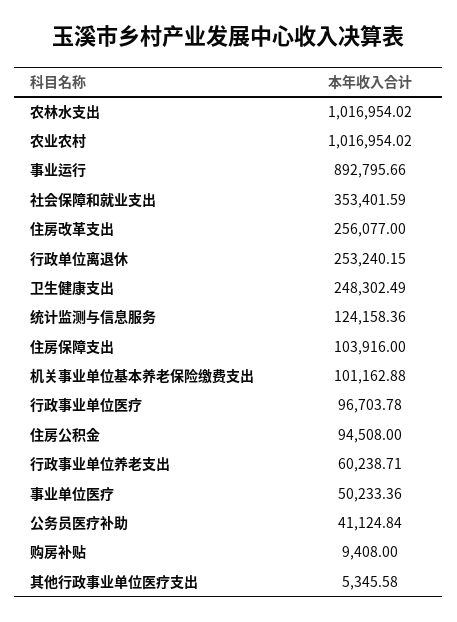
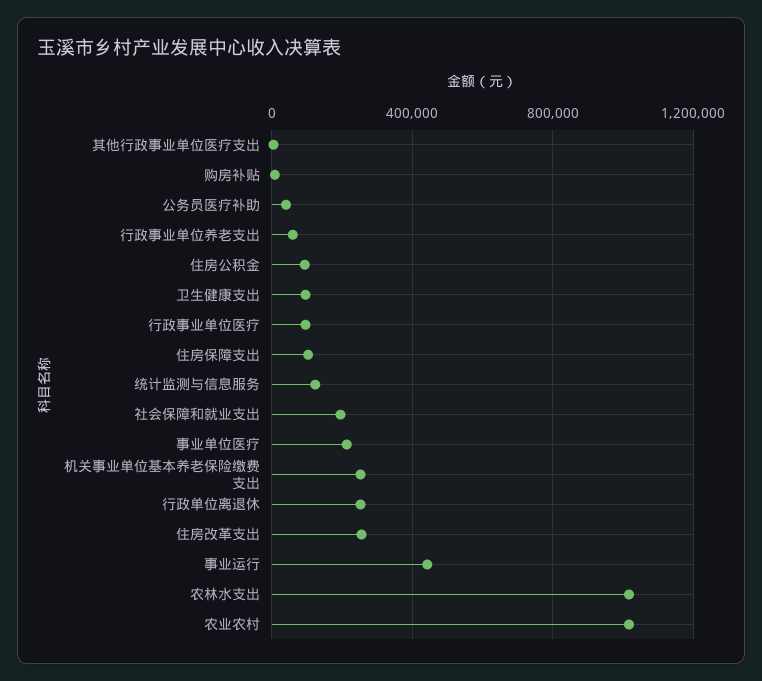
事业运行: 892795.66 -> 450000
社会保障和就业支出: 353401.59 -> 200000
卫生健康支出: 248302.49 -> 100000
机关事业单位基本养老保险缴费支出: 101162.88 -> 250000
事业单位医疗: 50233.36 -> 200000

